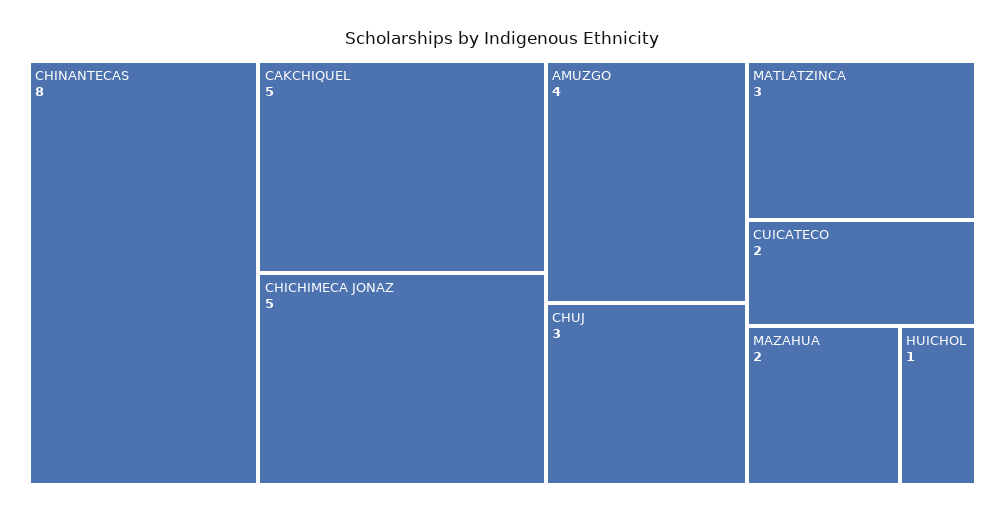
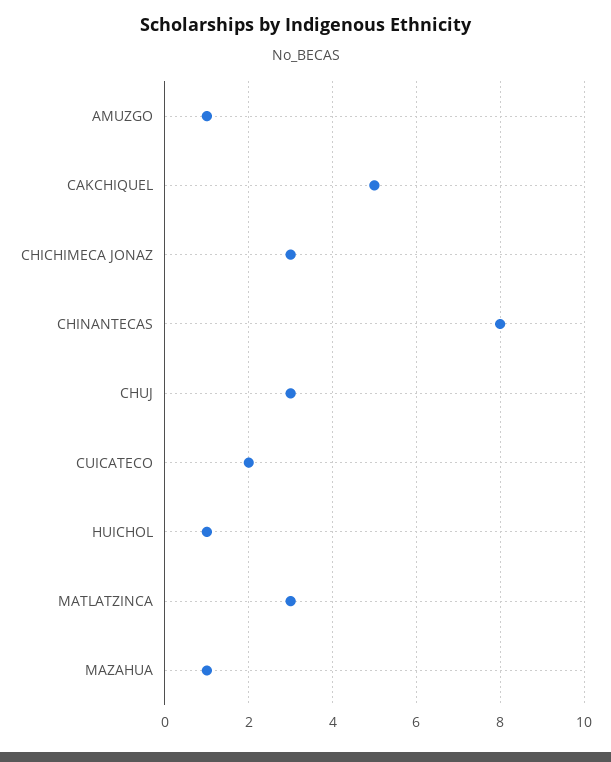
CHICHIMECA JONAZ: 5 -> 3
AMUZGO: 4 -> 1
MAZAHUA: 2 -> 1

